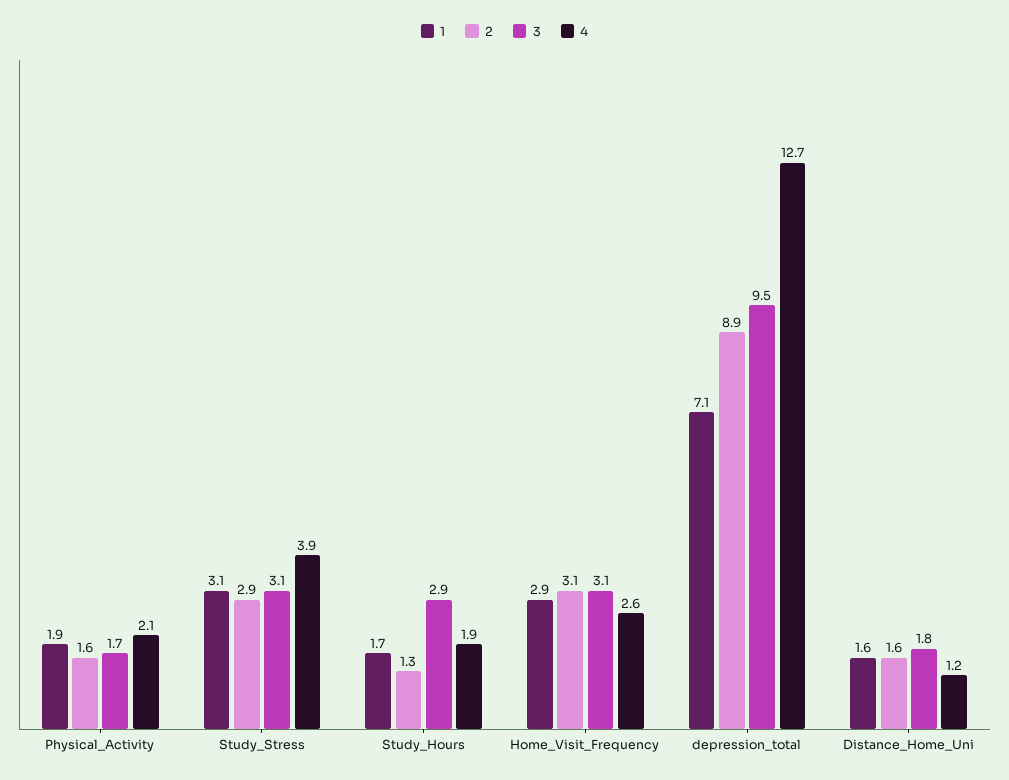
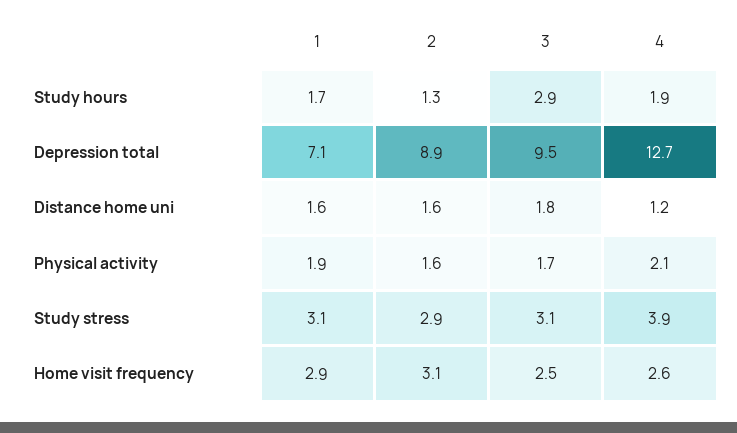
3, Home_Visit_Frequency: 3.1 -> 2.5

